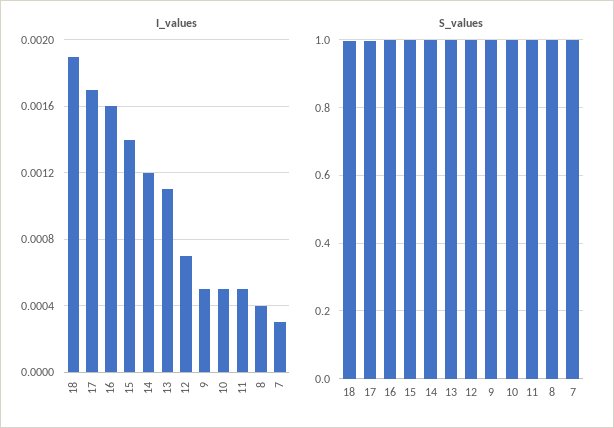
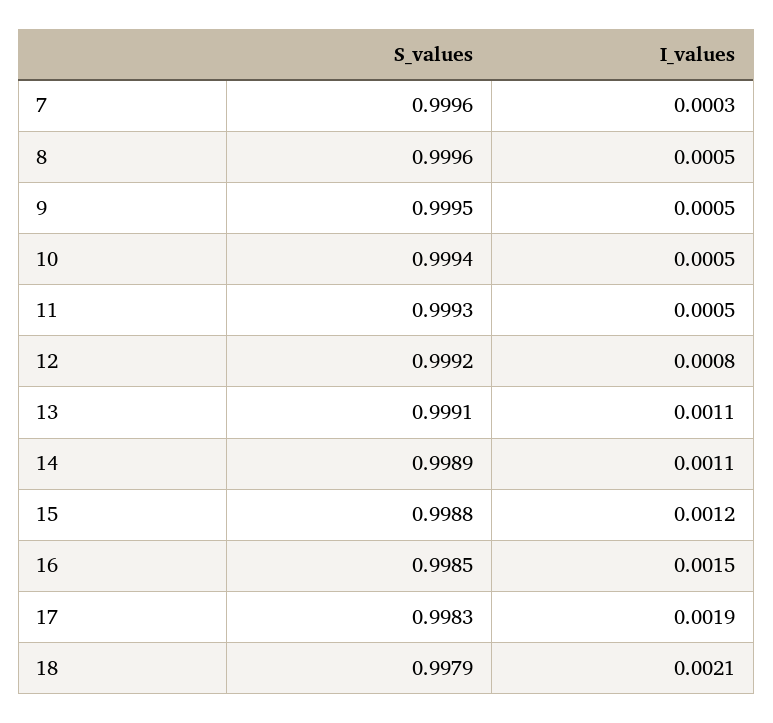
I_values, 18: 0.0019 -> 0.0021
I_values, 17: 0.0017 -> 0.0019
I_values, 16: 0.0016 -> 0.0015
I_values, 15: 0.0014 -> 0.0012
I_values, 14: 0.0012 -> 0.0011
I_values, 12: 0.0007 -> 0.0008
I_values, 8: 0.0004 -> 0.0005

